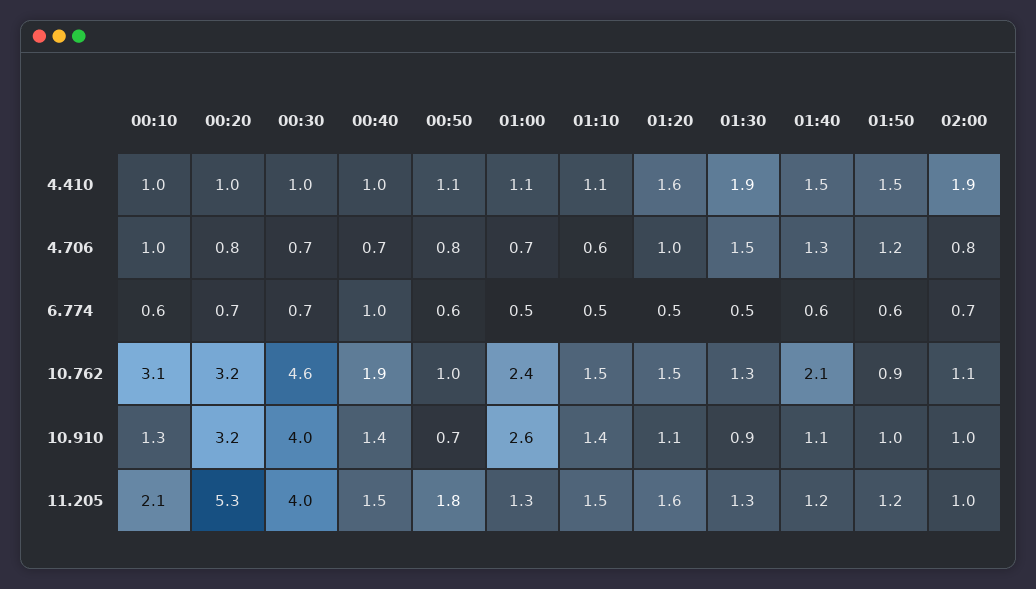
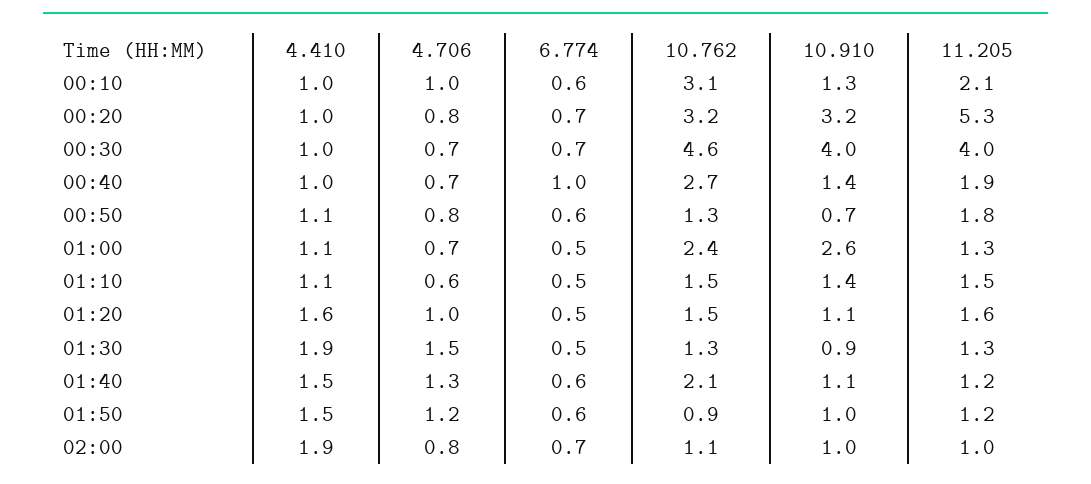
00:40, 10.762: 1.9 -> 2.7
00:50, 10.762: 1 -> 1.3
00:40, 11.205: 1.5 -> 1.9

